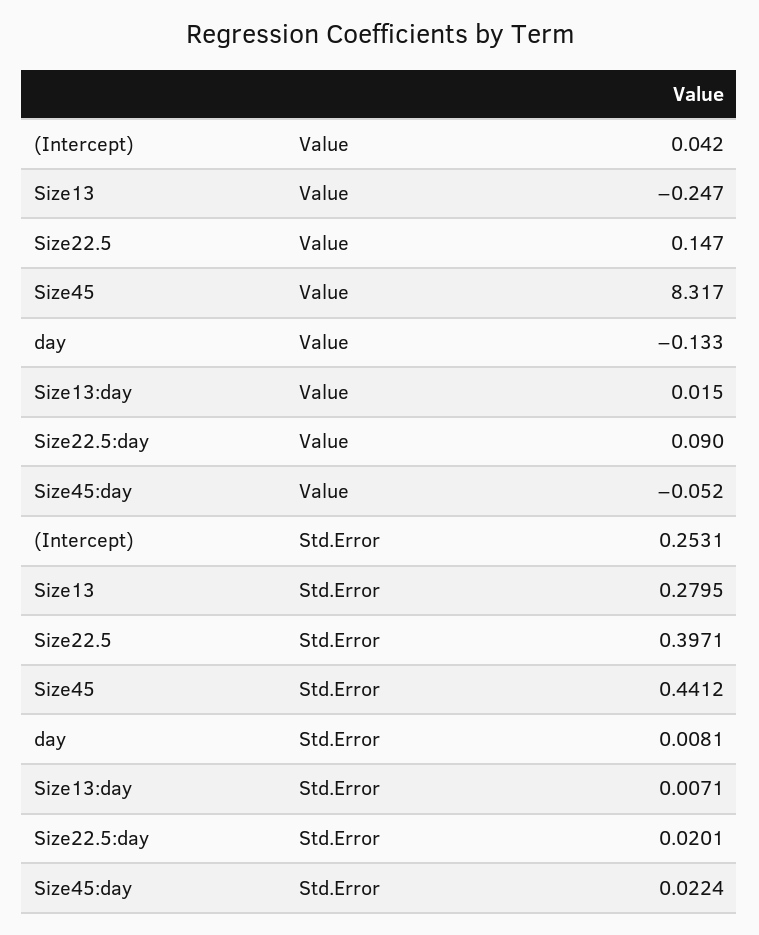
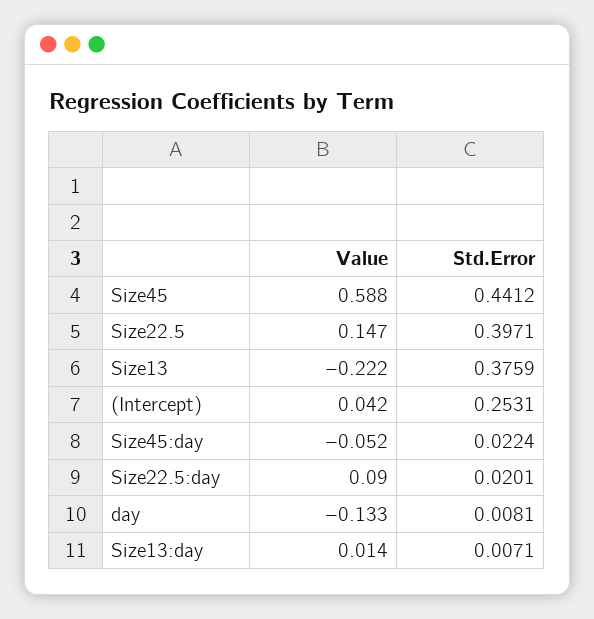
Size13, Value: -0.247 -> -0.222
Size45, Value: 8.317 -> 0.588
Size13:day, Value: 0.015 -> 0.014
Size13, Std.Error: 0.2795 -> 0.3759

